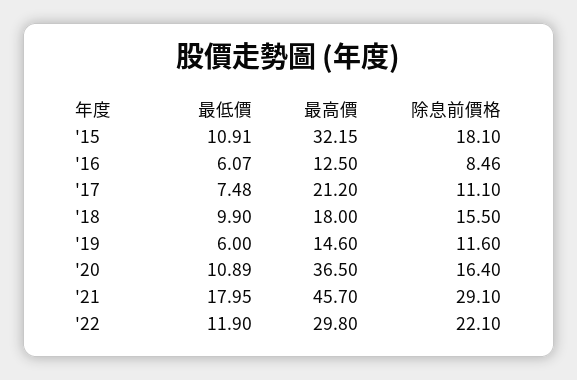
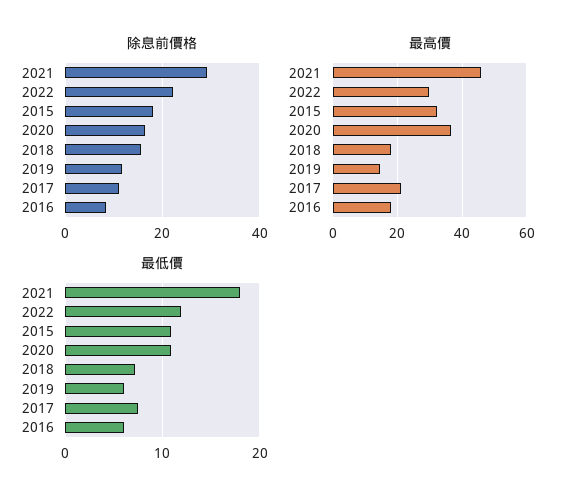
最高價, '16: 12.5 -> 18
最低價, '18: 9.9 -> 7

